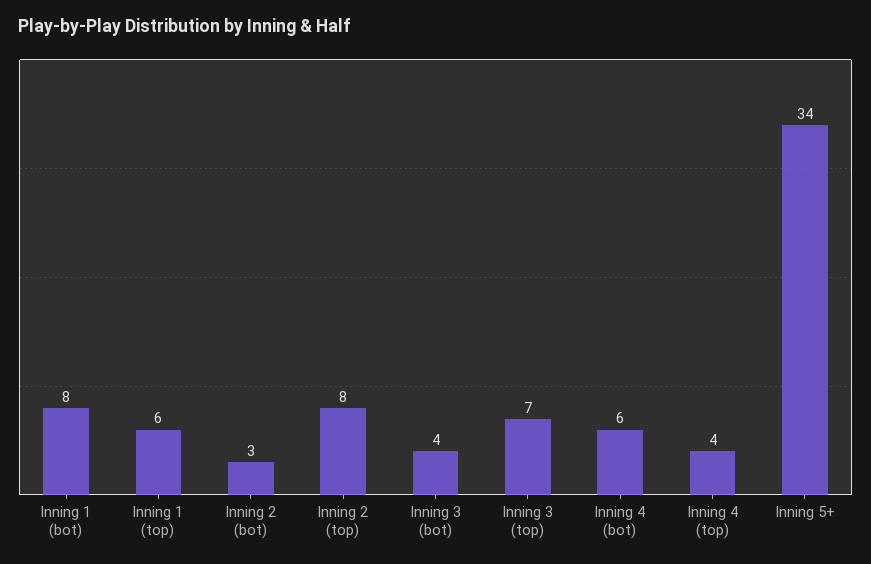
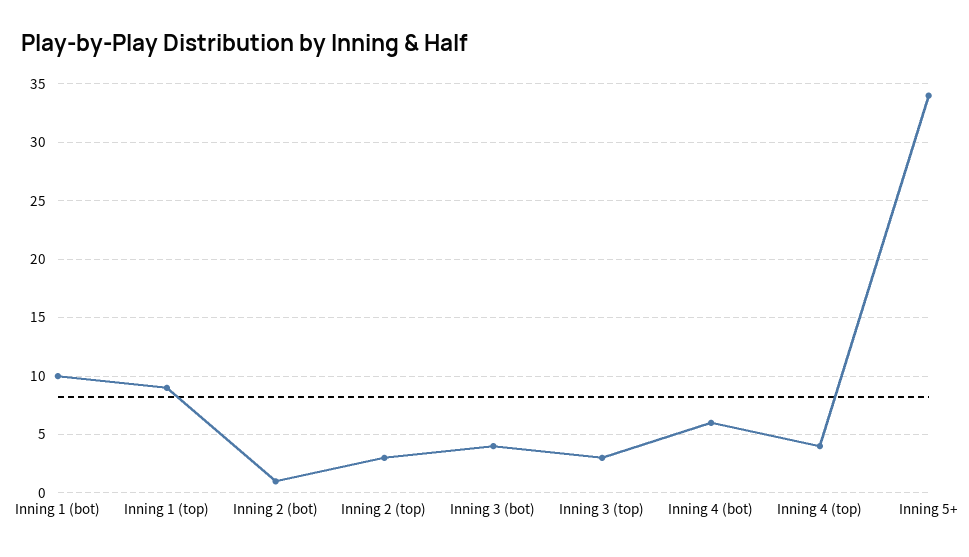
Inning 1 (bot): 8 -> 10
Inning 1 (top): 6 -> 9
Inning 2 (bot): 3 -> 1
Inning 2 (top): 8 -> 3
Inning 3 (top): 7 -> 3

